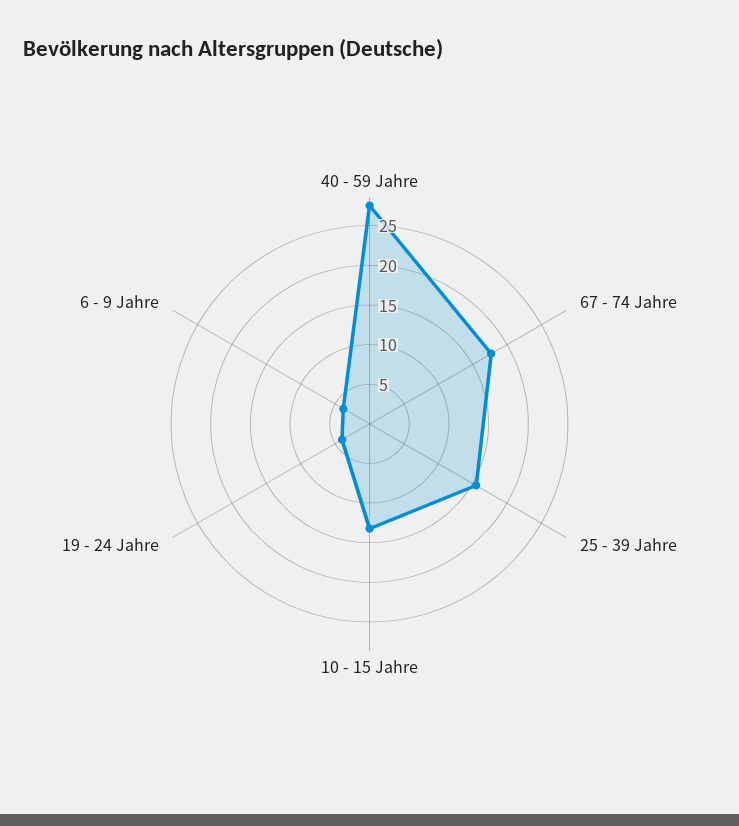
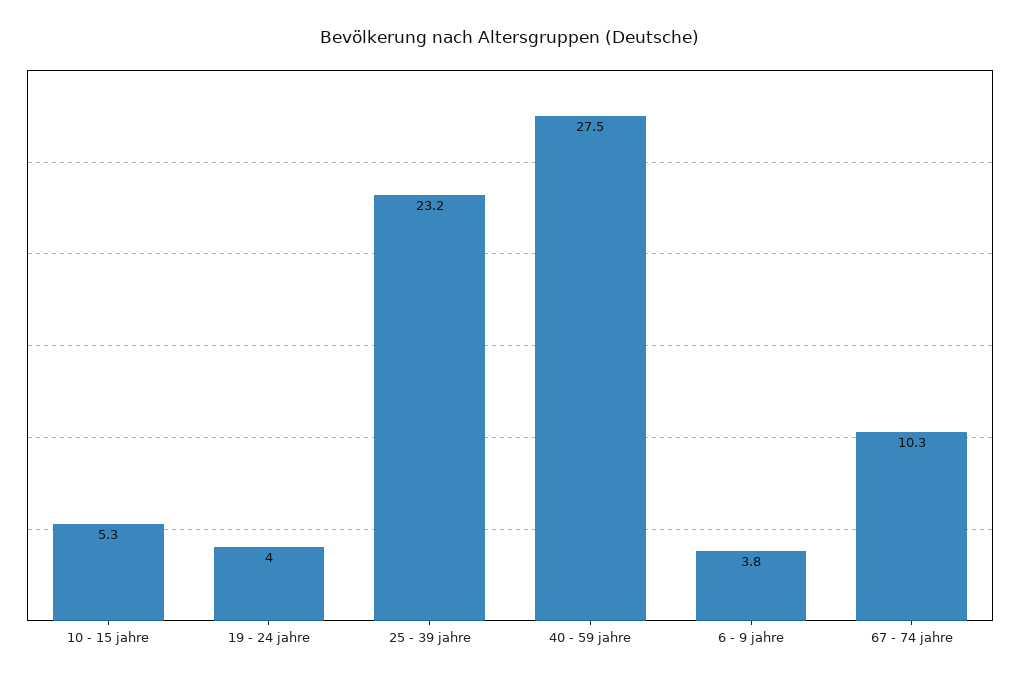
67 - 74 Jahre: 17.5 -> 10.3
25 - 39 Jahre: 15 -> 23.2
10 - 15 Jahre: 12.5 -> 5.3

